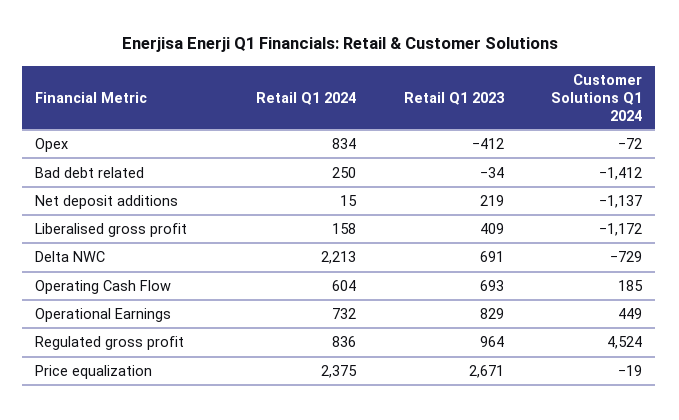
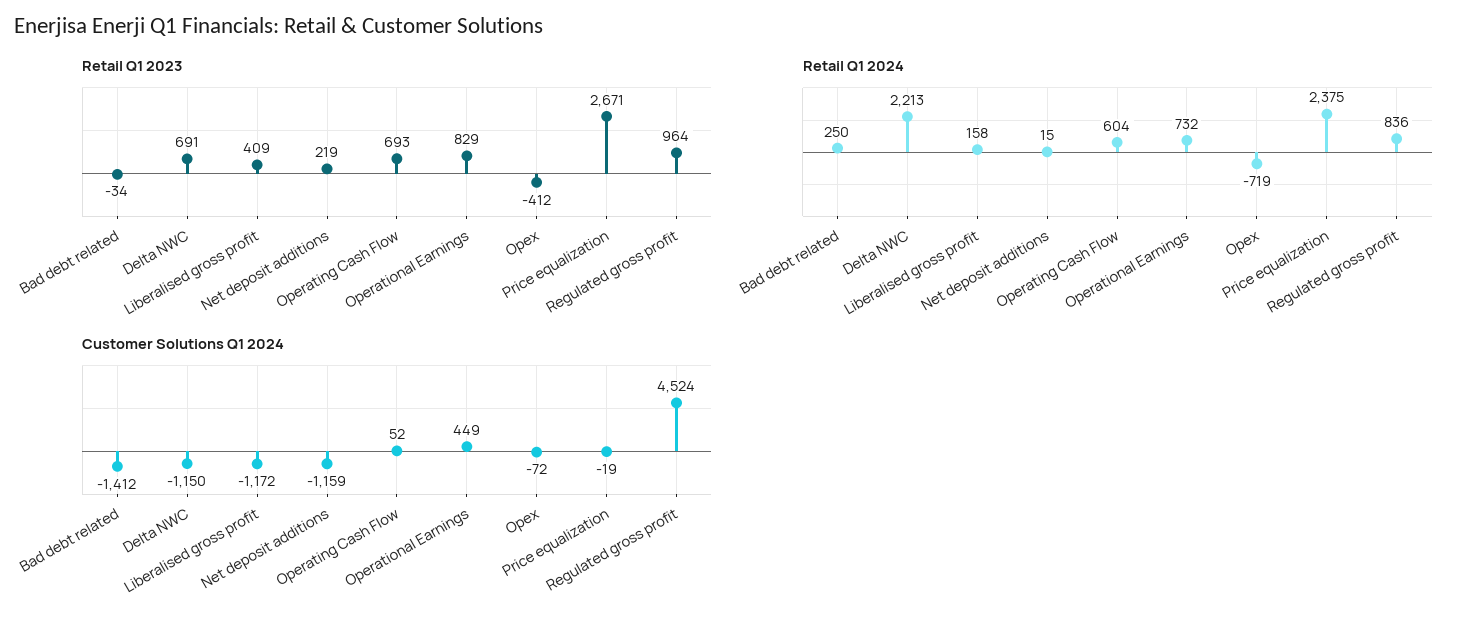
Retail Q1 2024, Opex: 834 -> -719
Customer Solutions Q1 2024, Net deposit additions: -1137 -> -1159
Customer Solutions Q1 2024, Delta NWC: -729 -> -1150
Customer Solutions Q1 2024, Operating Cash Flow: 185 -> 52

